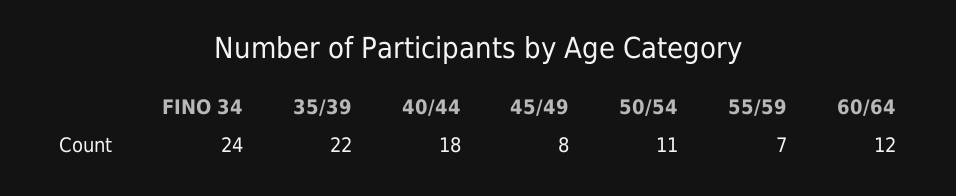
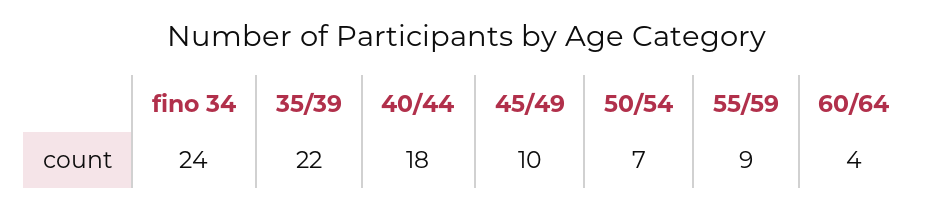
45/49: 8 -> 10
50/54: 11 -> 7
55/59: 7 -> 9
60/64: 12 -> 4

